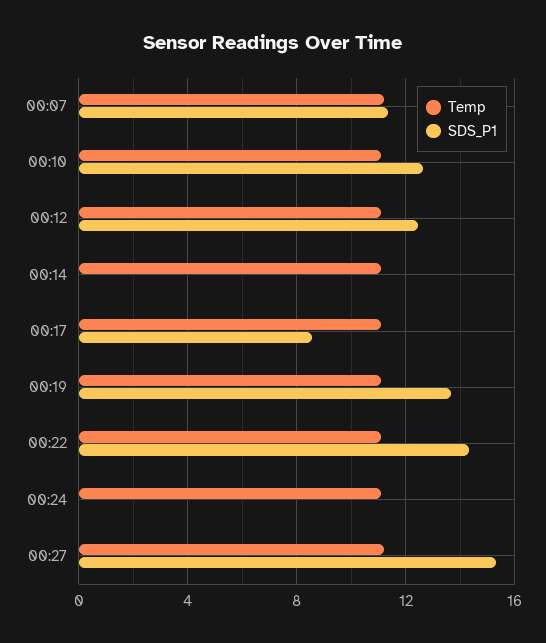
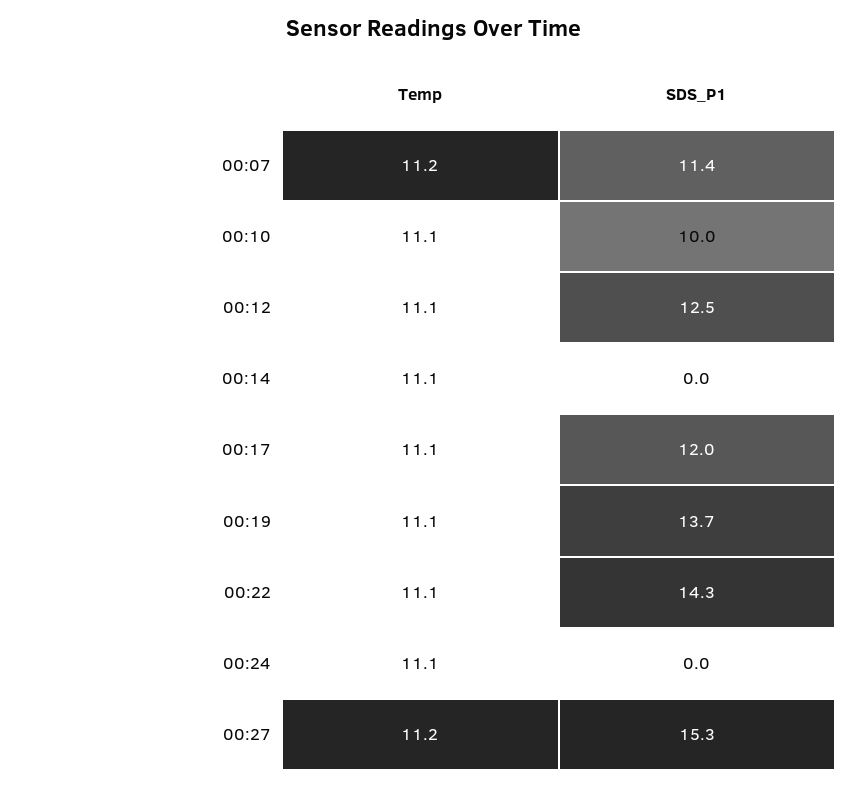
SDS_P1, 00:10: 12.5 -> 10
SDS_P1, 00:17: 8.5 -> 12

